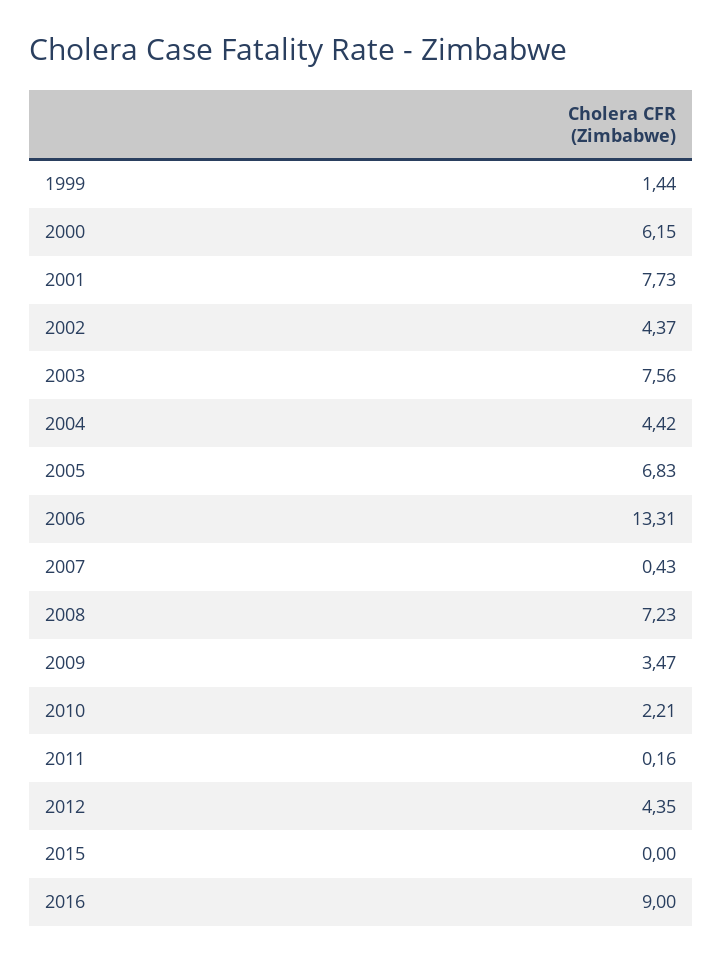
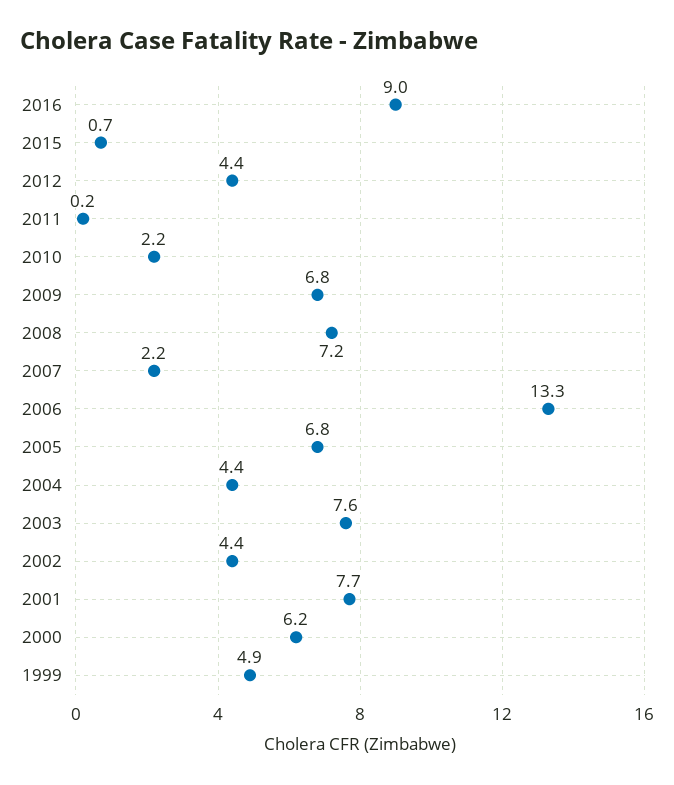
1999: 1.44 -> 4.9
2007: 0.43 -> 2.2
2009: 3.47 -> 6.8
2015: 0 -> 0.7

